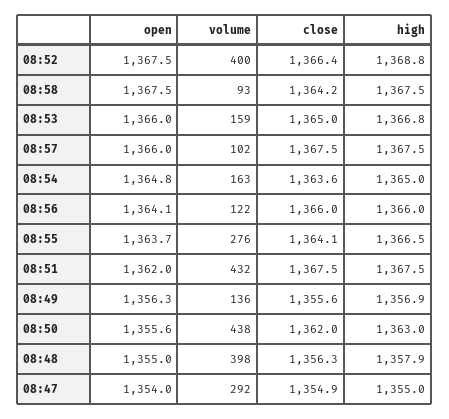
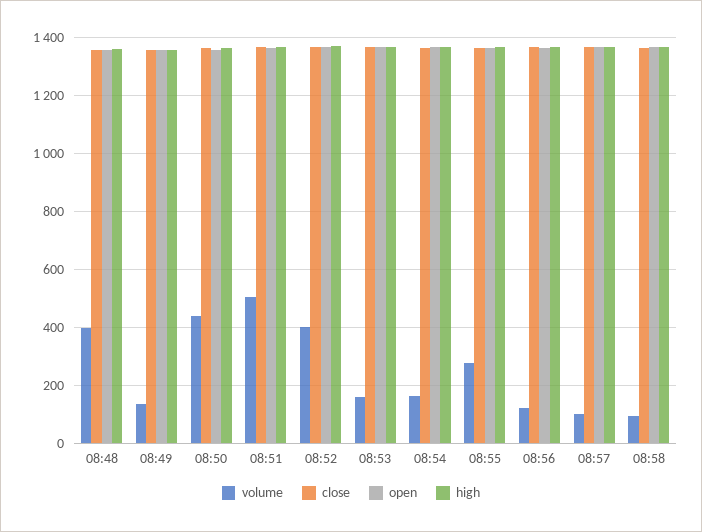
volume, 08:51: 432 -> 500
open, 08:47: 1354 -> none
volume, 08:47: 292 -> none
close, 08:47: 1354.9 -> none
high, 08:47: 1355 -> none

